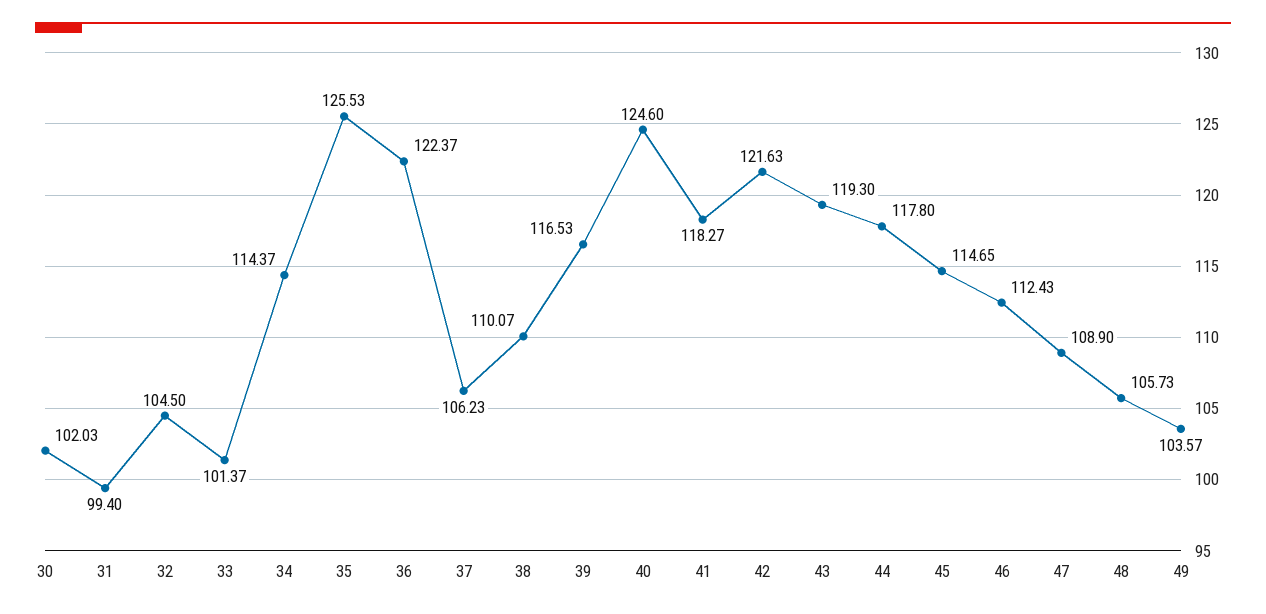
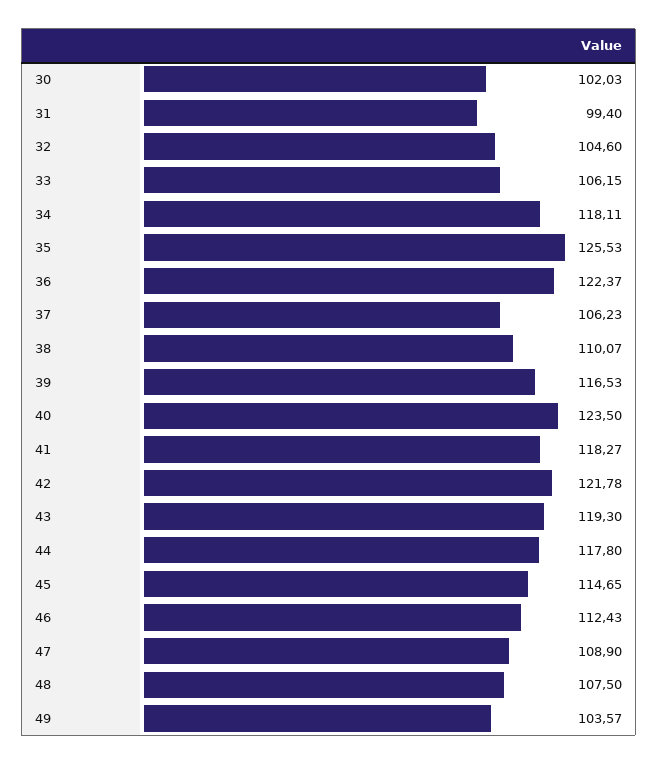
32: 104.5 -> 104.6
33: 101.37 -> 106.15
34: 114.37 -> 118.11
40: 124.6 -> 123.5
42: 121.63 -> 121.78
48: 105.73 -> 107.5

